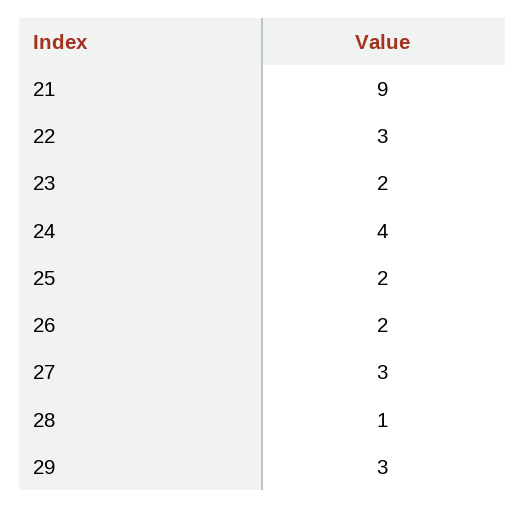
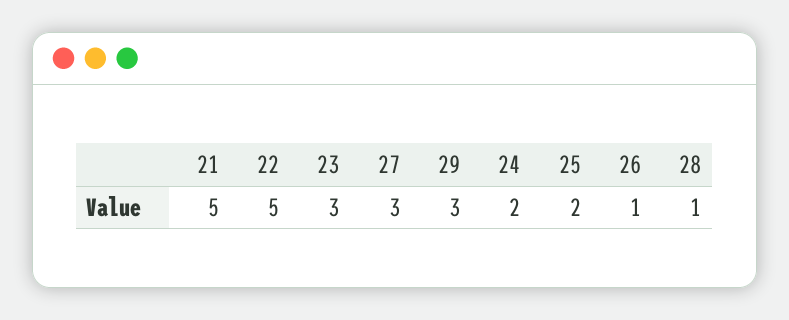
21: 9 -> 5
22: 3 -> 5
23: 2 -> 3
24: 4 -> 2
26: 2 -> 1

